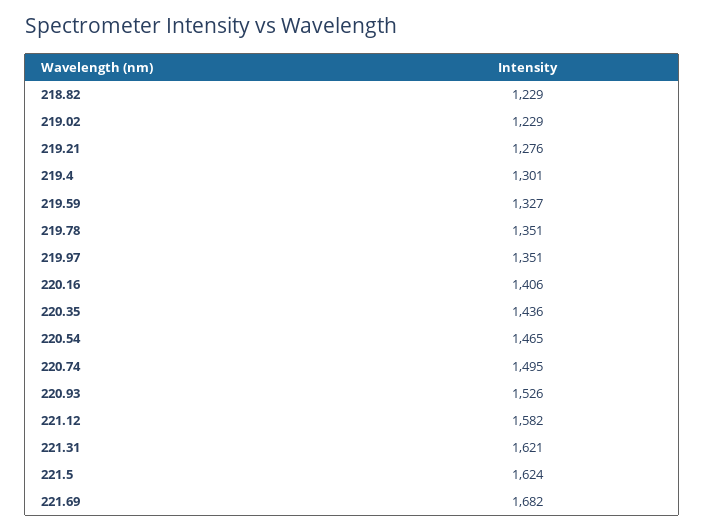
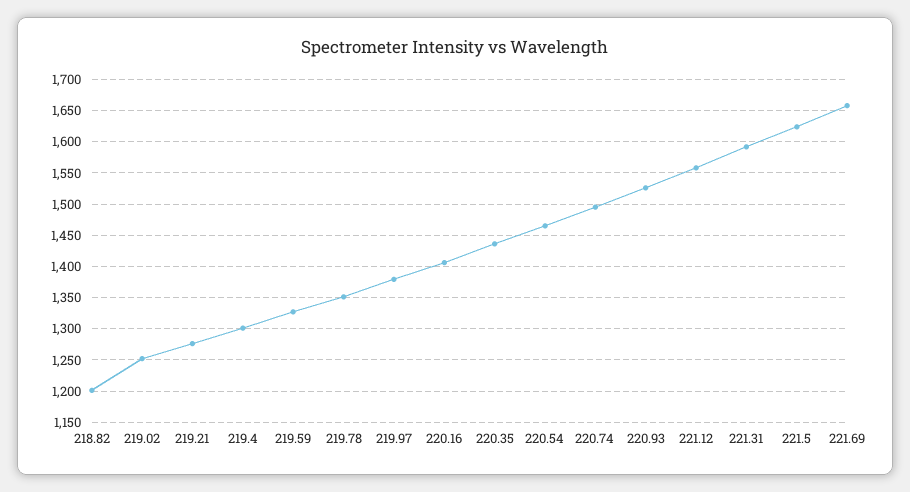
218.82: 1229 -> 1200
219.02: 1229 -> 1250
219.97: 1351 -> 1380
221.12: 1582 -> 1560
221.31: 1621 -> 1590
221.69: 1682 -> 1660

